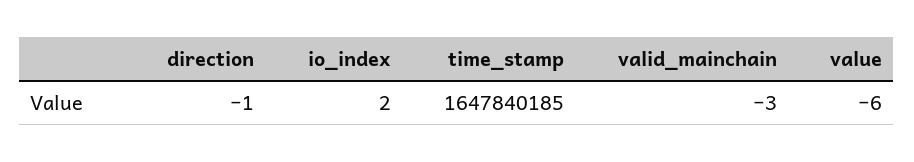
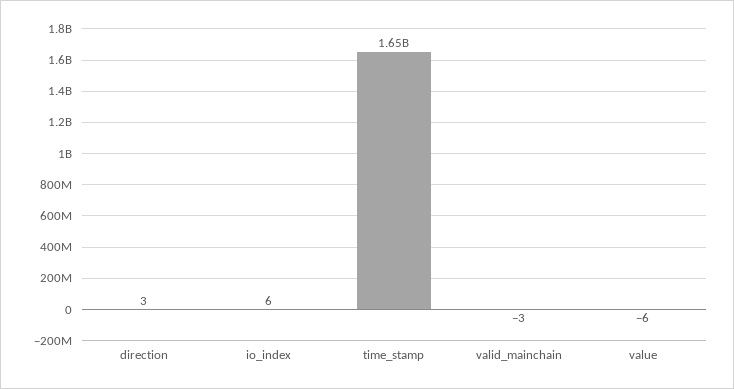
direction: -1 -> 3
io_index: 2 -> 6

